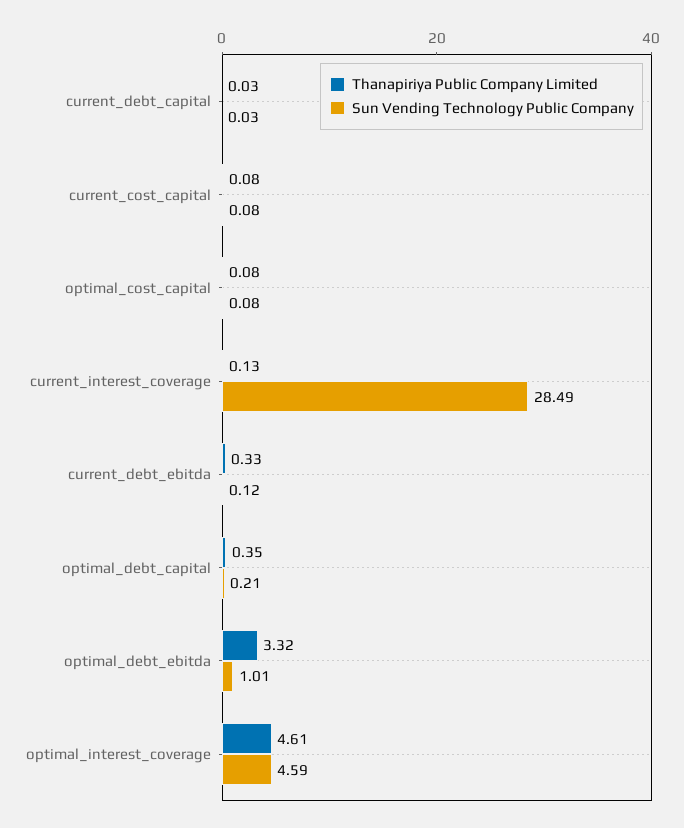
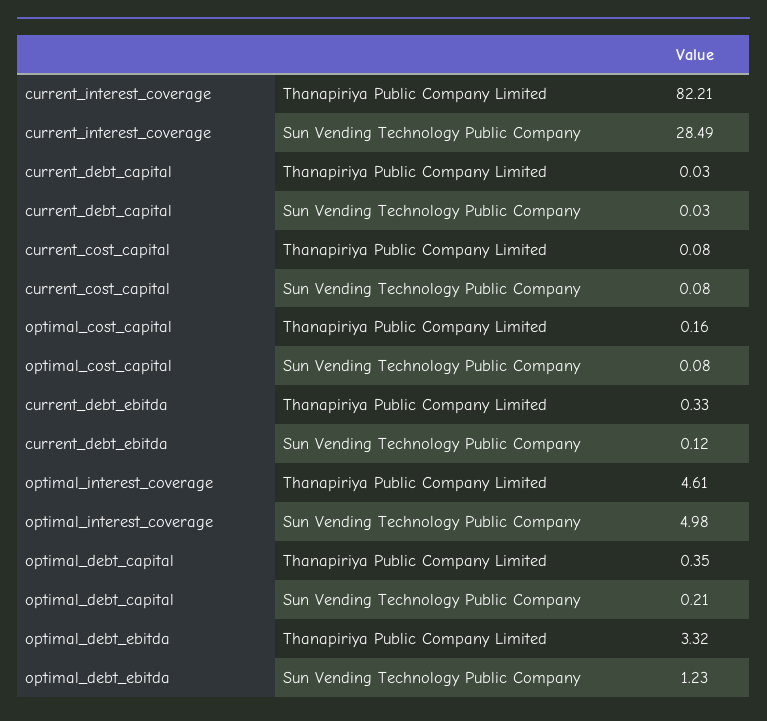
Thanapiriya Public Company Limited, optimal_cost_capital: 0.08 -> 0.16
Thanapiriya Public Company Limited, current_interest_coverage: 0.13 -> 82.21
Sun Vending Technology Public Company, optimal_debt_ebitda: 1.01 -> 1.23
Sun Vending Technology Public Company, optimal_interest_coverage: 4.59 -> 4.98

